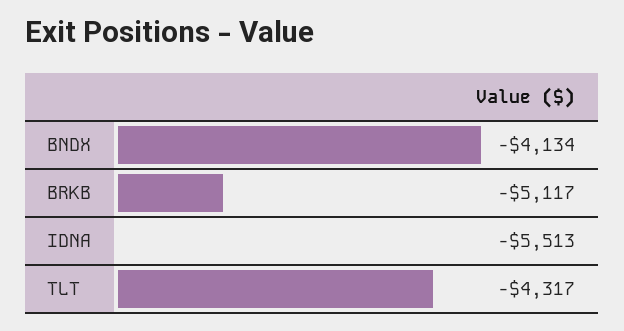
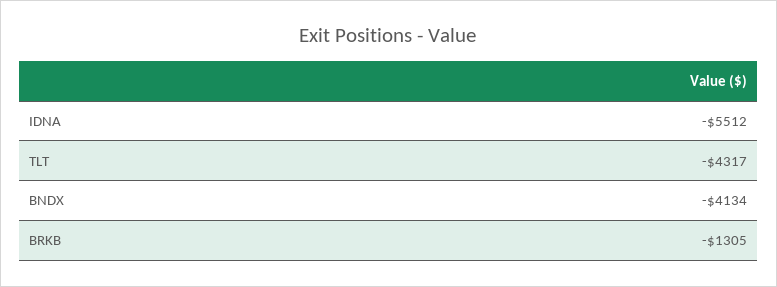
BRKB: -5117 -> -1305
IDNA: -5513 -> -5512

